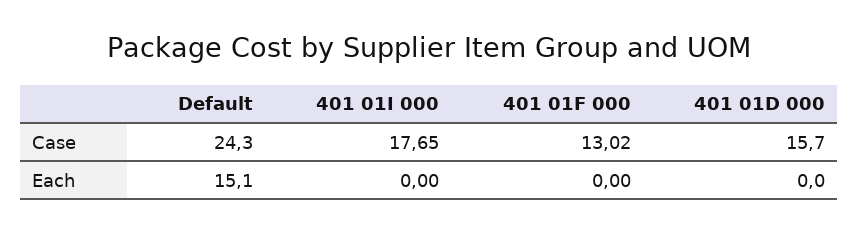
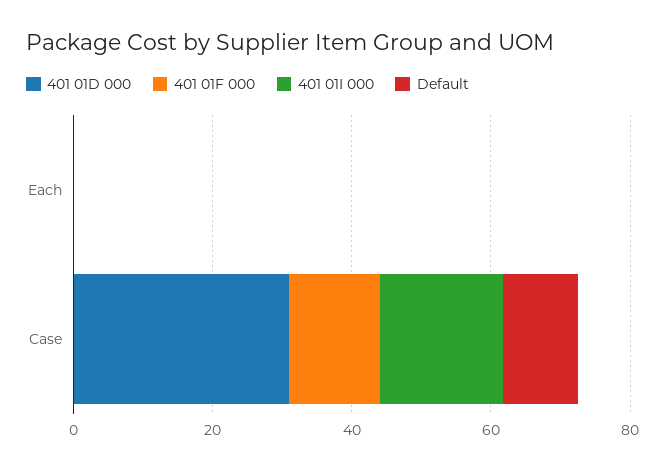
Default, Case: 24.3 -> 10
401 01D 000, Case: 15.7 -> 30
Default, Each: 15.1 -> 0

